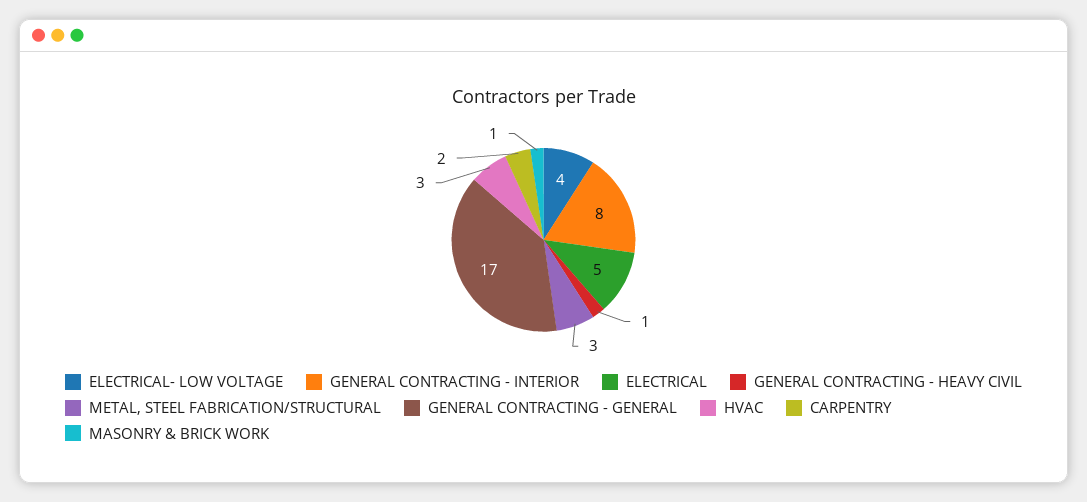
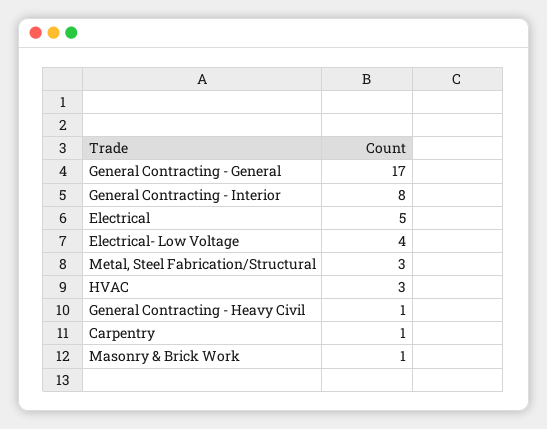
CARPENTRY: 2 -> 1

